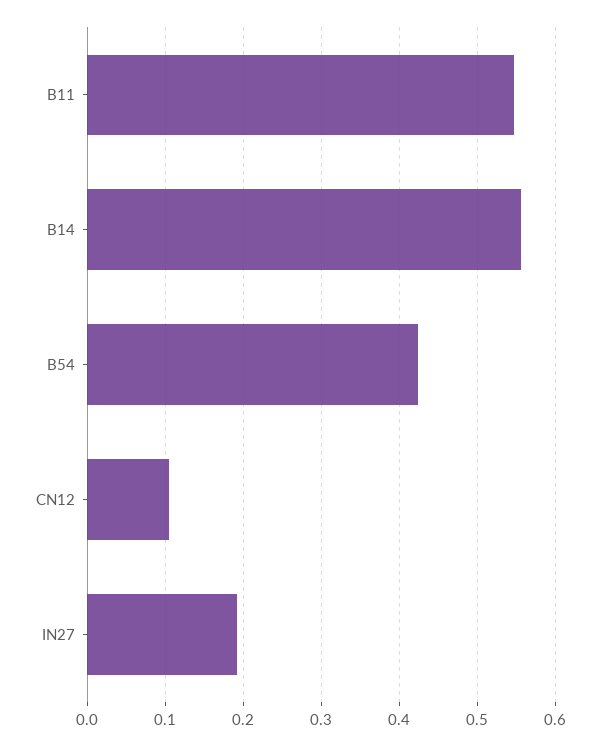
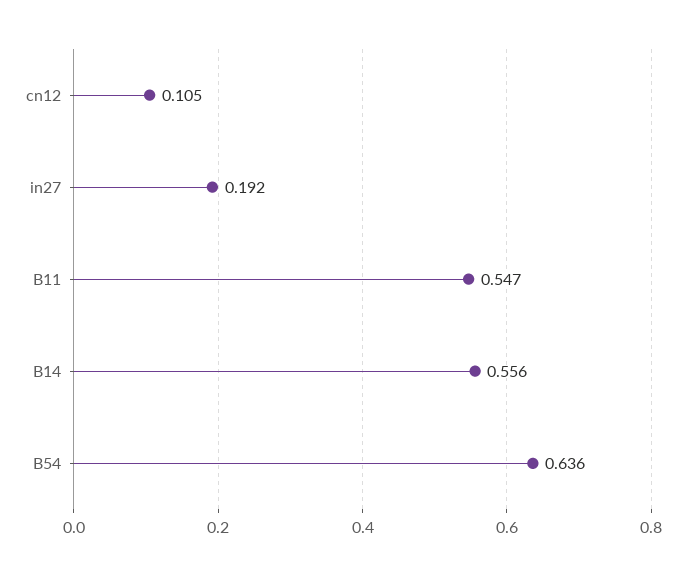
B54: 0.42 -> 0.636

